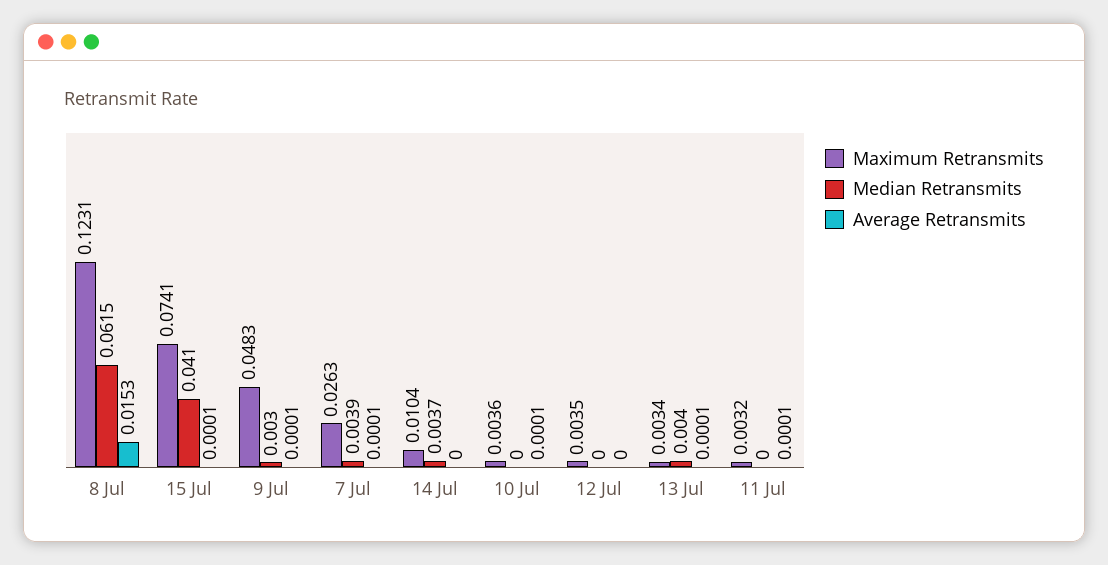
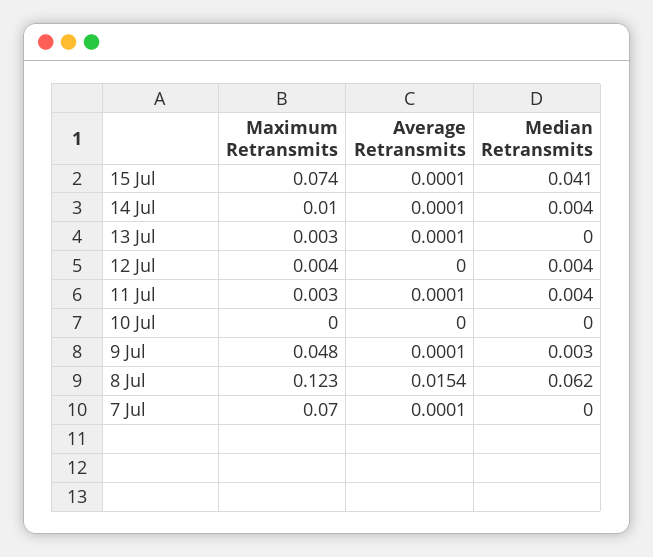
Average Retransmits, 8 Jul: 0.0153 -> 0.0154
Maximum Retransmits, 7 Jul: 0.0263 -> 0.07
Median Retransmits, 7 Jul: 0.0039 -> 0
Average Retransmits, 14 Jul: 0 -> 0.0001
Maximum Retransmits, 10 Jul: 0.0036 -> 0
Average Retransmits, 10 Jul: 0.0001 -> 0
Median Retransmits, 12 Jul: 0 -> 0.004
Median Retransmits, 13 Jul: 0.004 -> 0
Median Retransmits, 11 Jul: 0 -> 0.004

